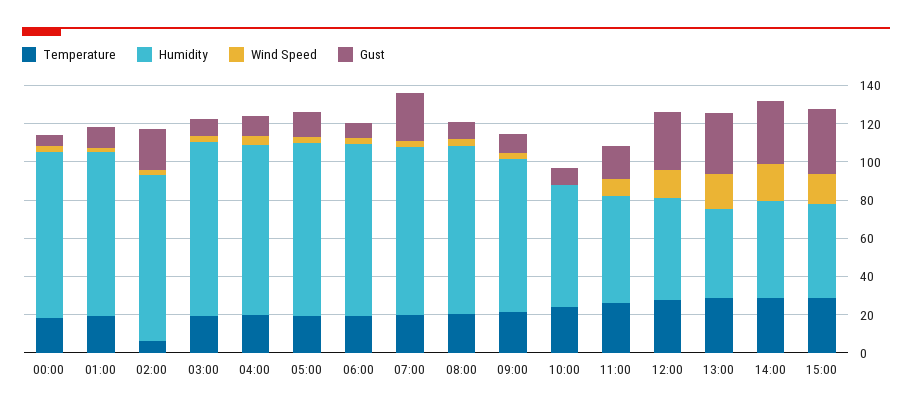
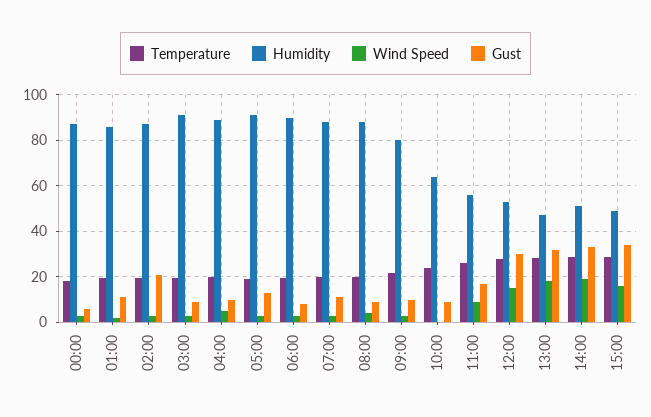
Temperature, 02:00: 5 -> 20
Gust, 07:00: 25 -> 10

